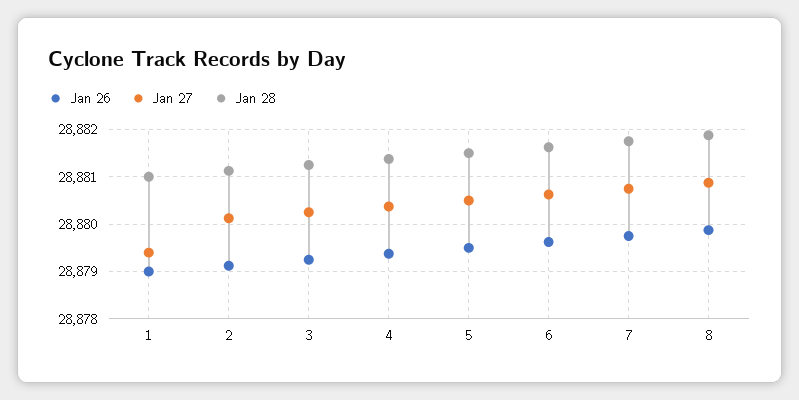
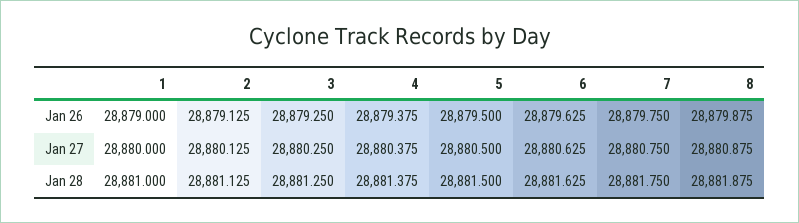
Jan 27, 1: 28879.4 -> 28880

